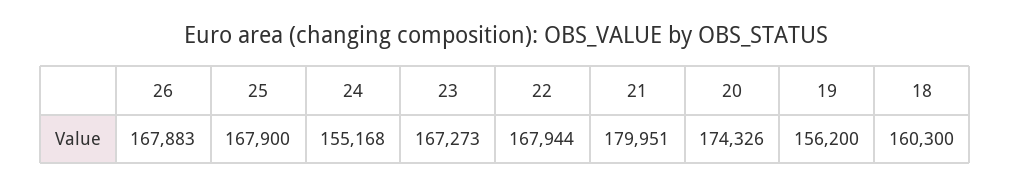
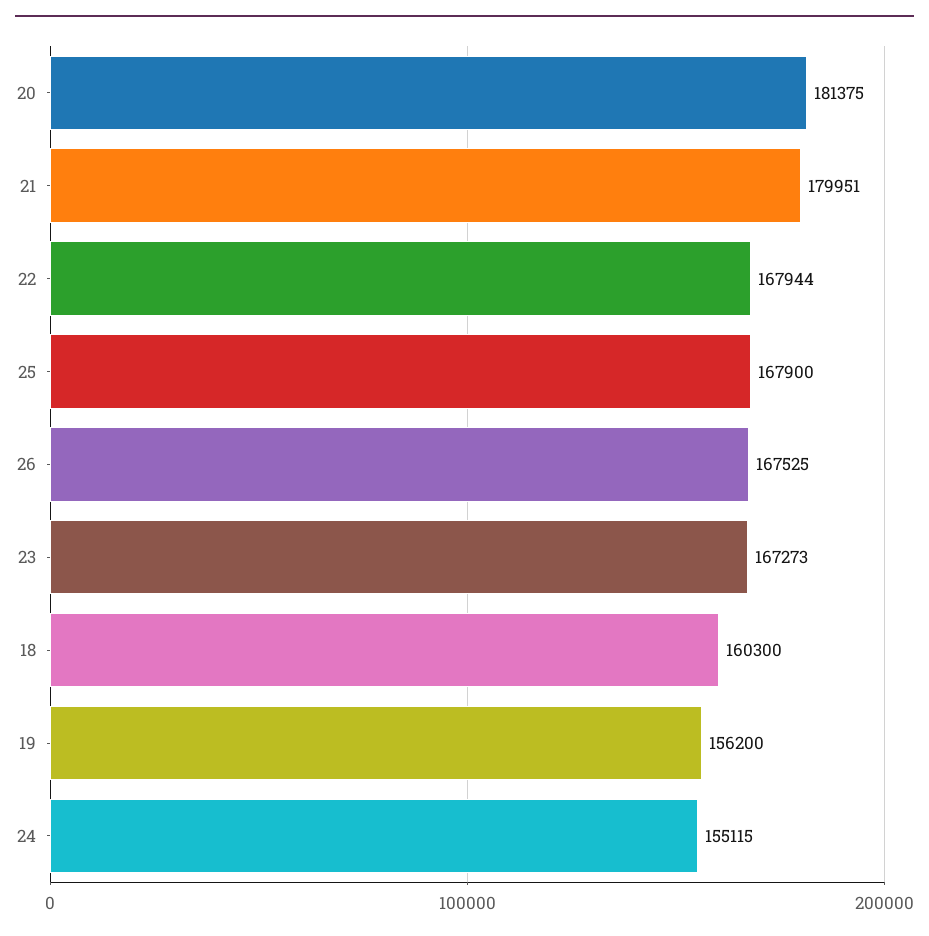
26: 167883 -> 167525
24: 155168 -> 155115
20: 174326 -> 181375

